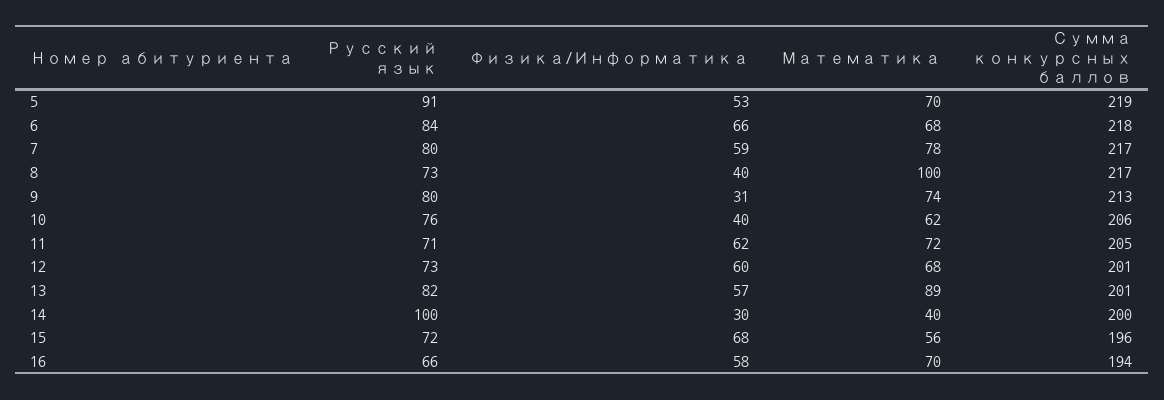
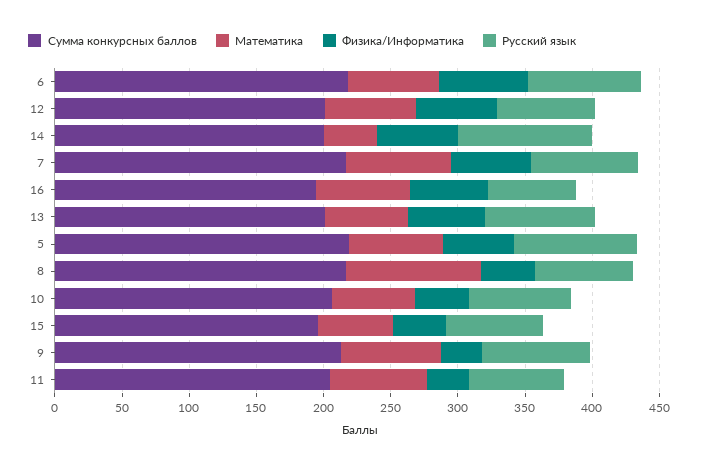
Физика/Информатика, 11: 62 -> 30
Математика, 13: 89 -> 60
Физика/Информатика, 14: 30 -> 60
Физика/Информатика, 15: 68 -> 40

